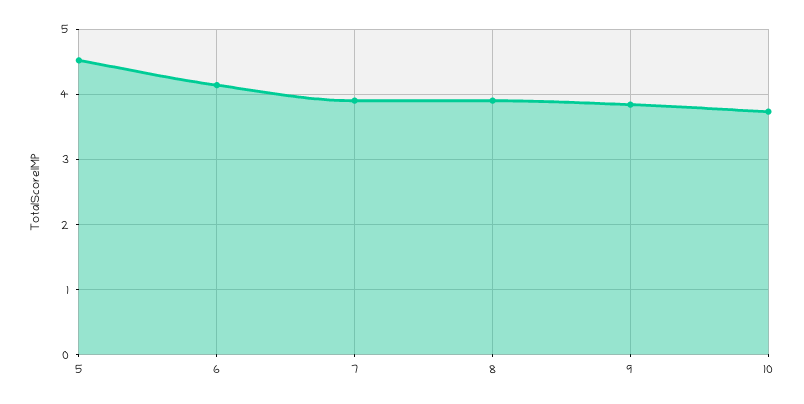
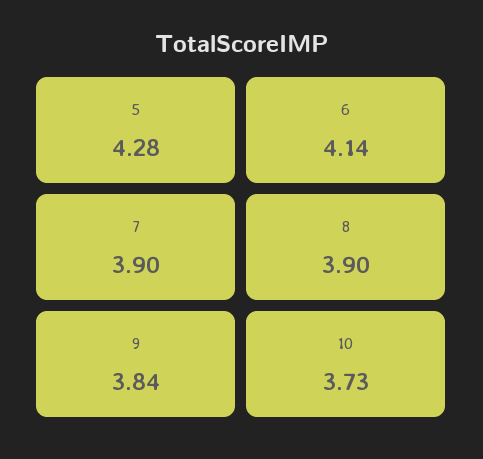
5: 4.5 -> 4.28

